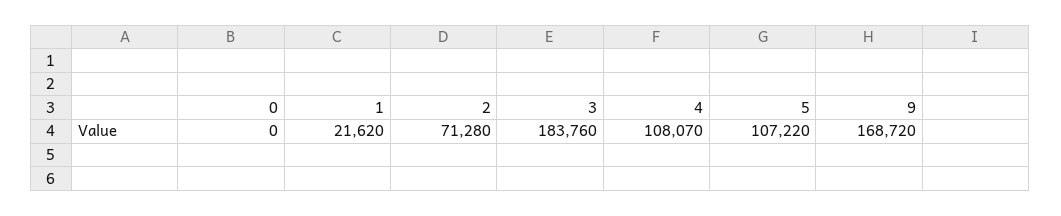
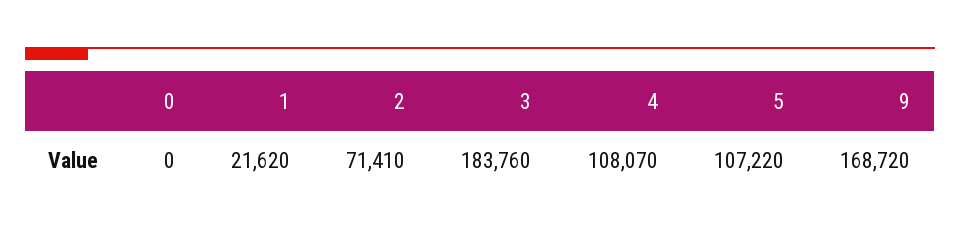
2: 71280 -> 71410

